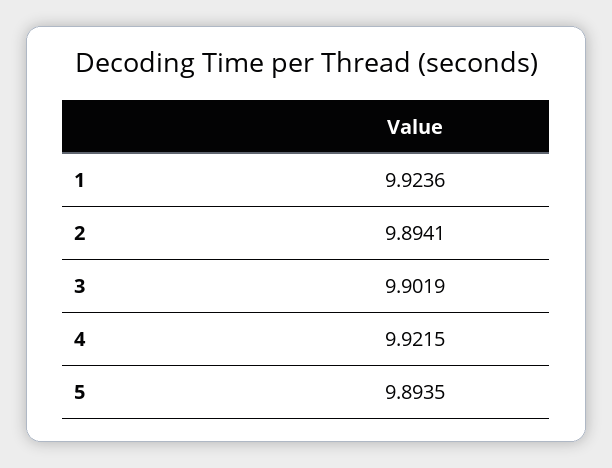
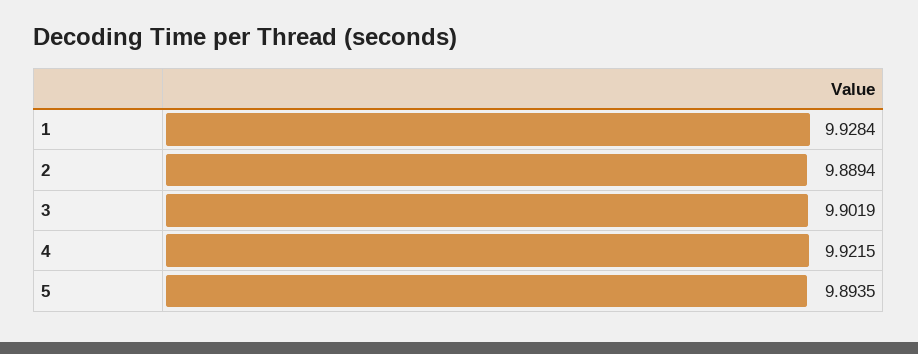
1: 9.9236 -> 9.9284
2: 9.8941 -> 9.8894

